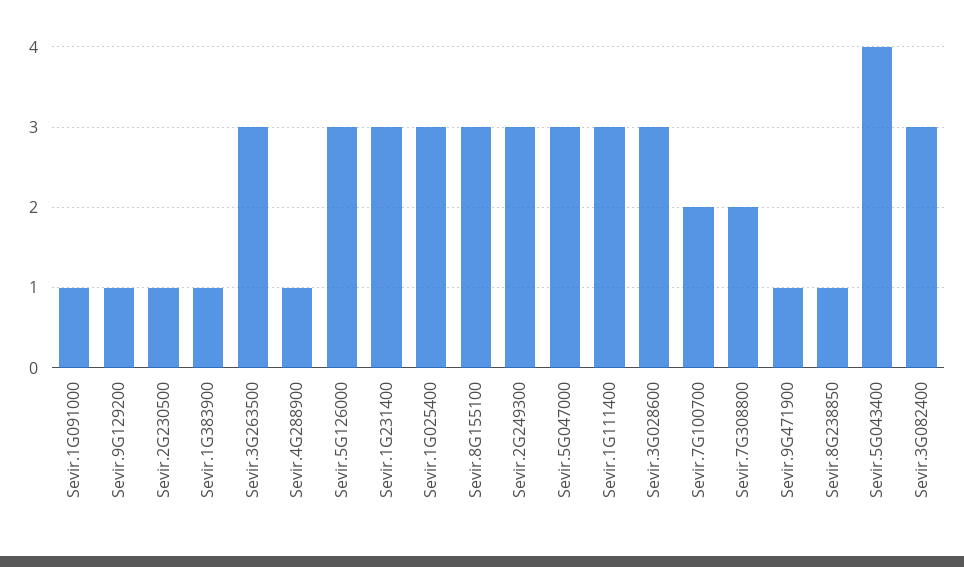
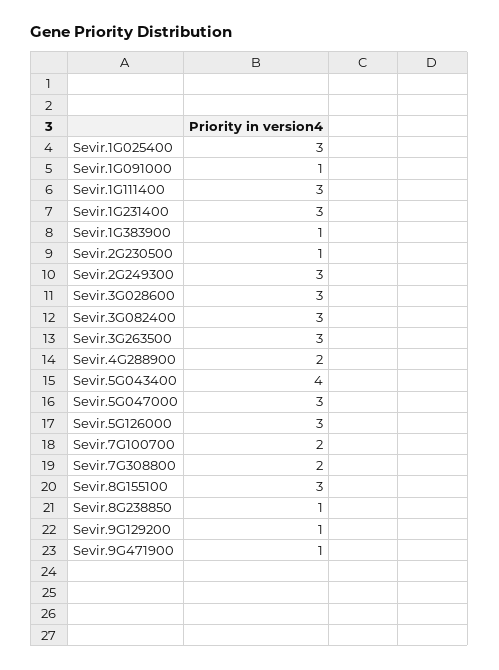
Sevir.4G288900: 1 -> 2

